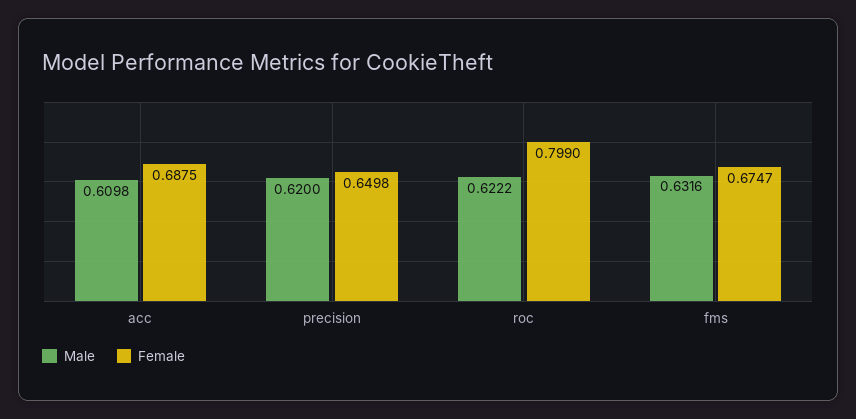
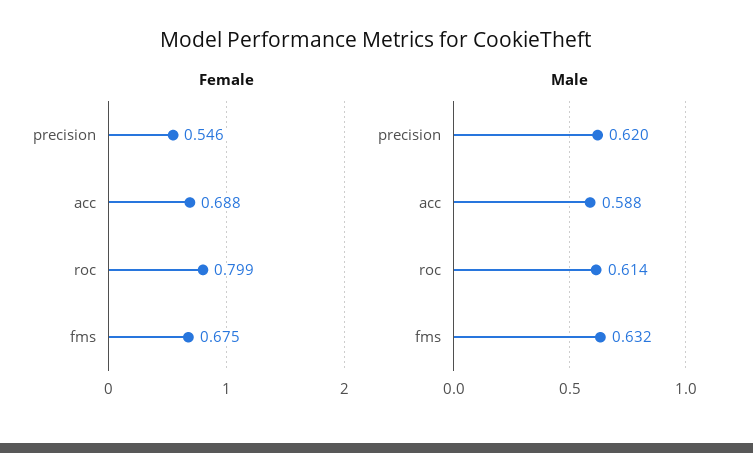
Male, acc: 0.6098 -> 0.588
Female, precision: 0.6498 -> 0.546
Male, roc: 0.6222 -> 0.614

